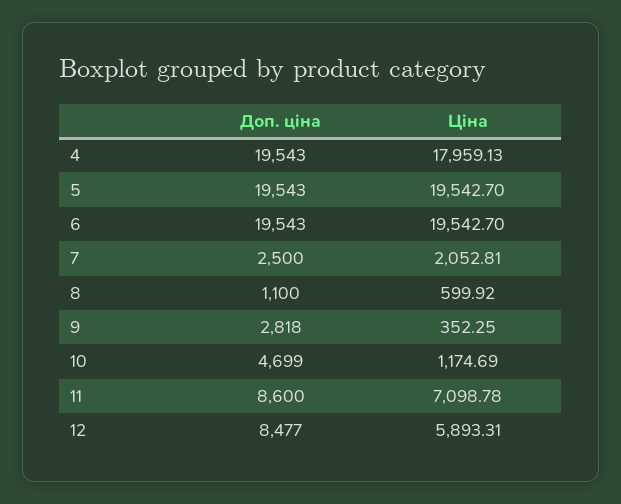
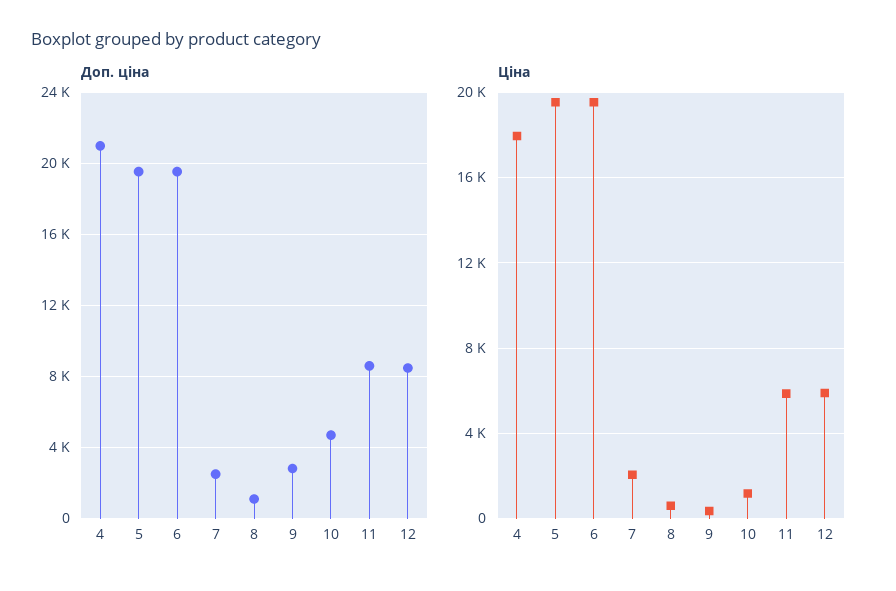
Доп. ціна, 4: 19543 -> 21000
Ціна, 11: 7098.78 -> 6000

